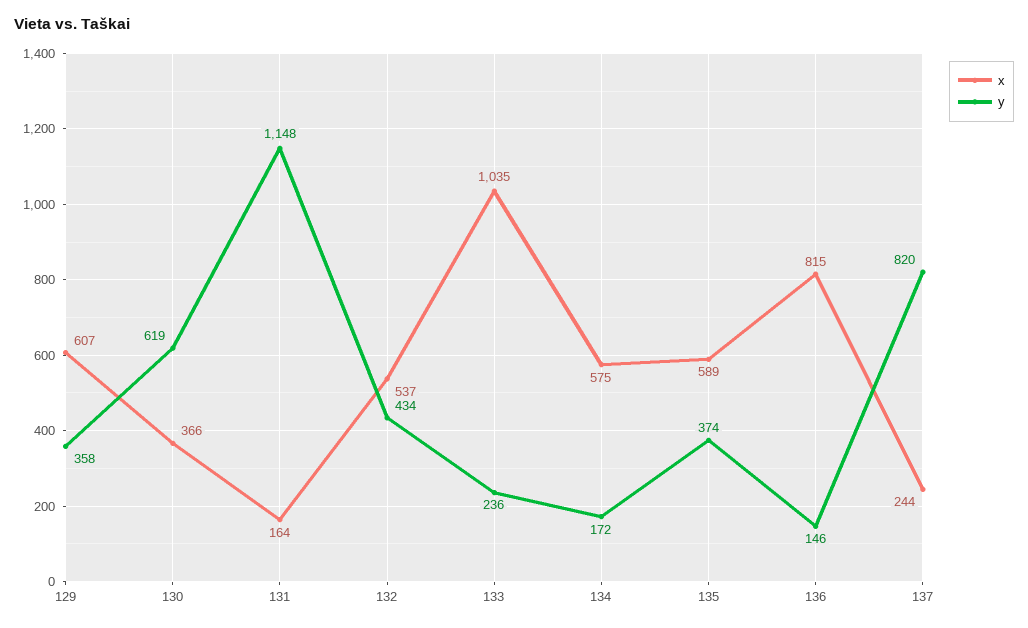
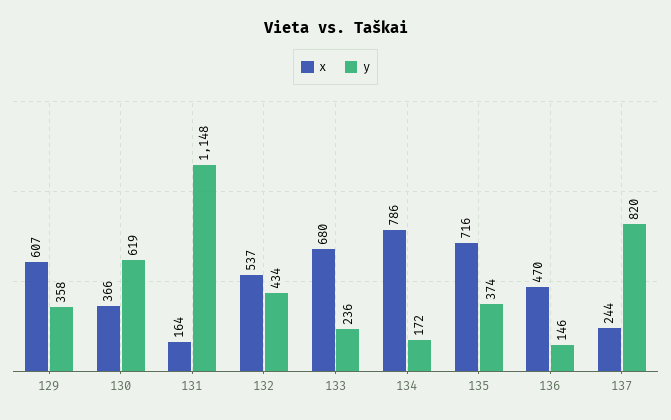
x, 133: 1035 -> 680
x, 134: 575 -> 786
x, 135: 589 -> 716
x, 136: 815 -> 470

